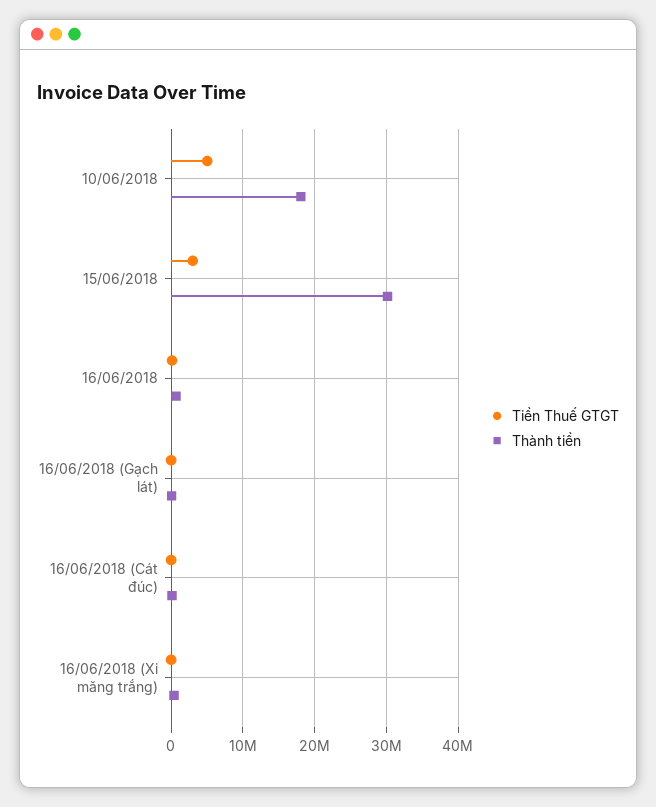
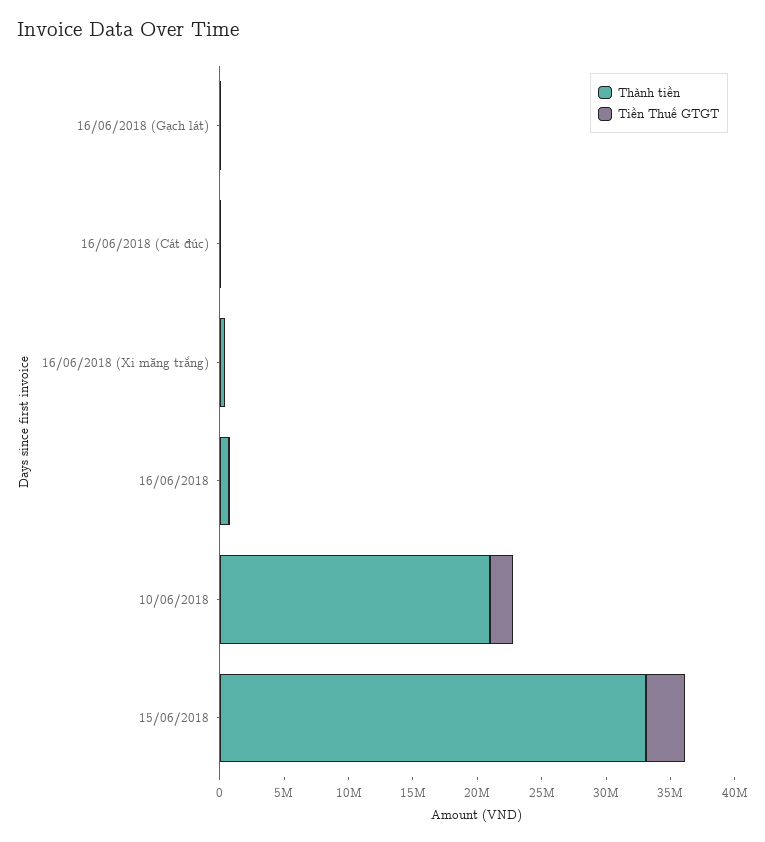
Tiền Thuế GTGT, 10/06/2018: 5000000 -> 2000000
Thành tiền, 10/06/2018: 18000000 -> 21000000
Thành tiền, 15/06/2018: 30000000 -> 33000000

